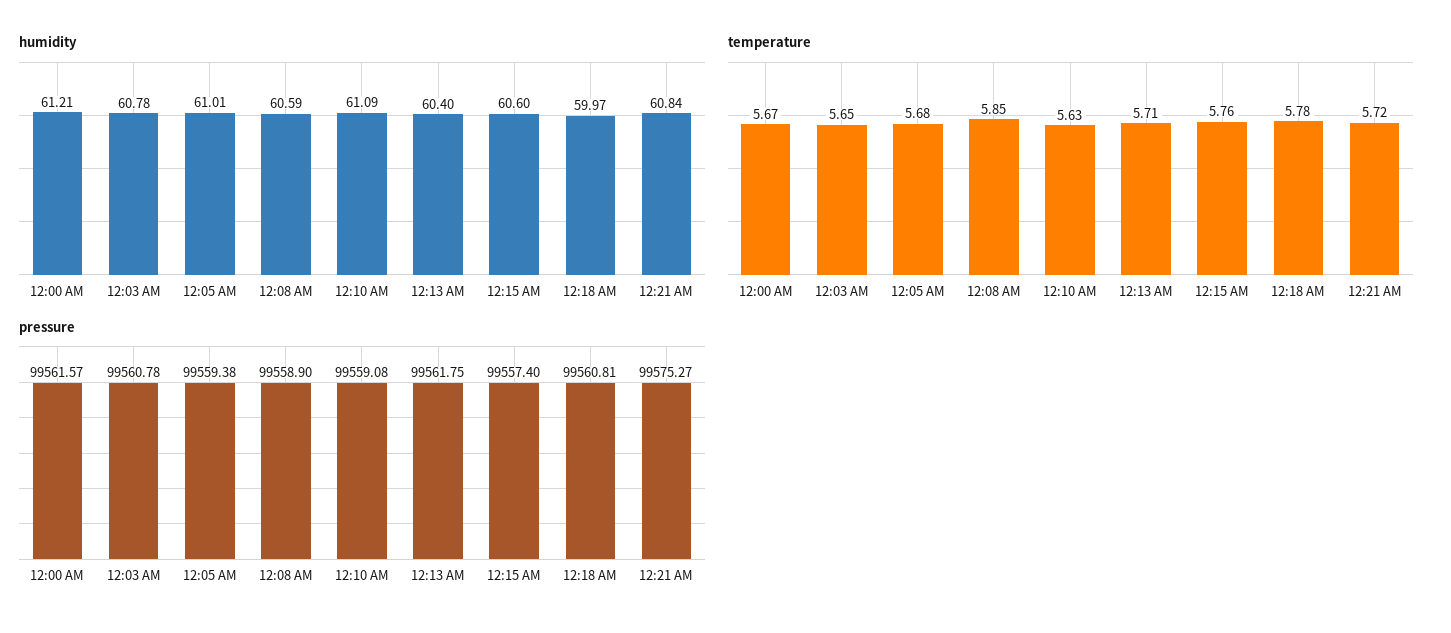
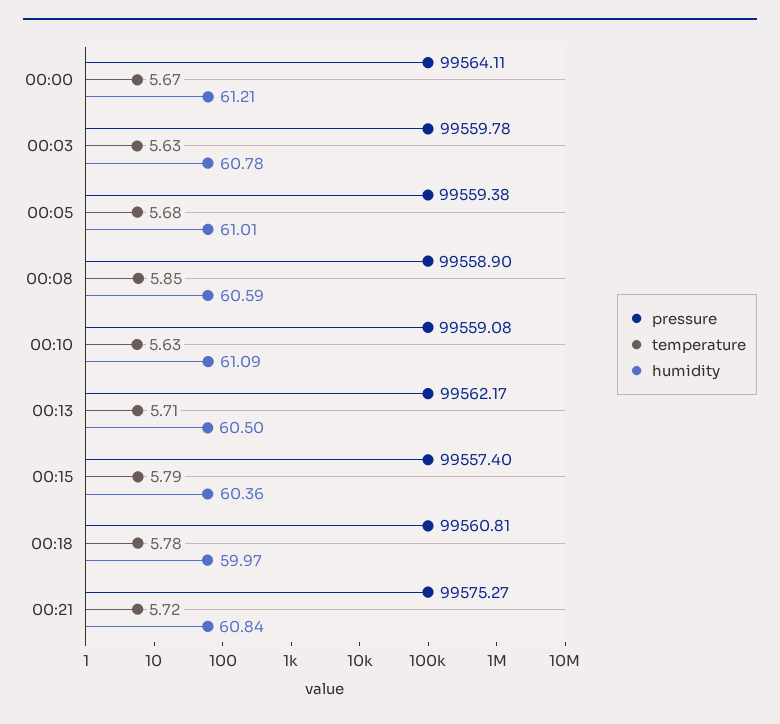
humidity, 12:13 AM: 60.4 -> 60.5
humidity, 12:15 AM: 60.6 -> 60.36
temperature, 12:03 AM: 5.65 -> 5.63
temperature, 12:15 AM: 5.76 -> 5.79
pressure, 12:00 AM: 99561.57 -> 99564.11
pressure, 12:03 AM: 99560.78 -> 99559.78
pressure, 12:13 AM: 99561.75 -> 99562.17

